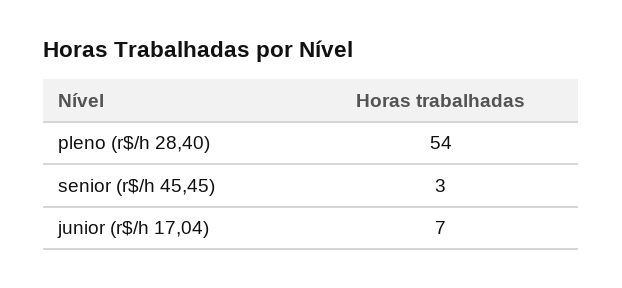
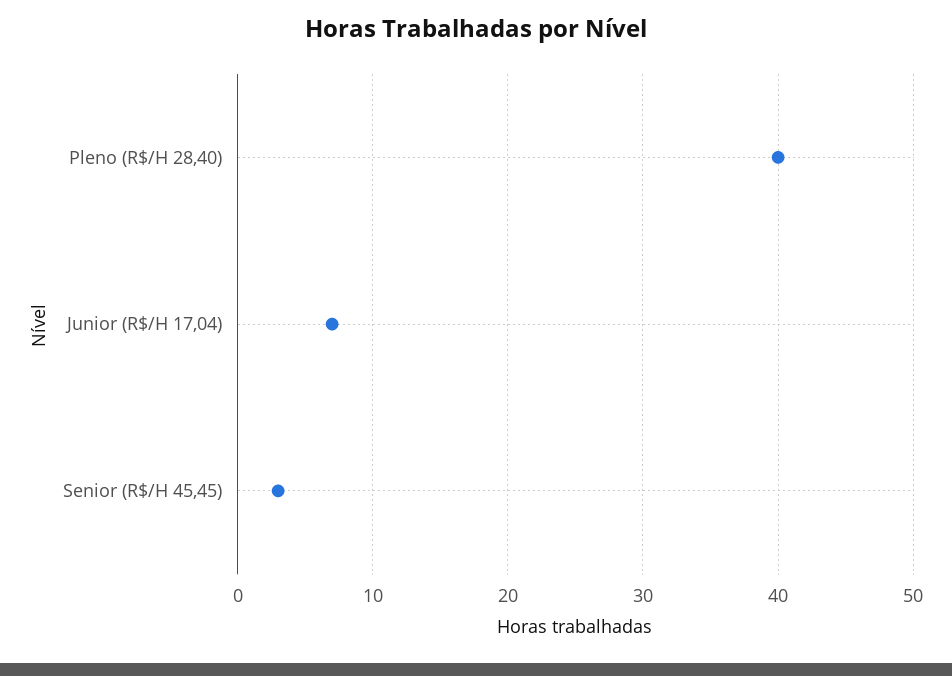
pleno (r$/h 28,40): 54 -> 40

